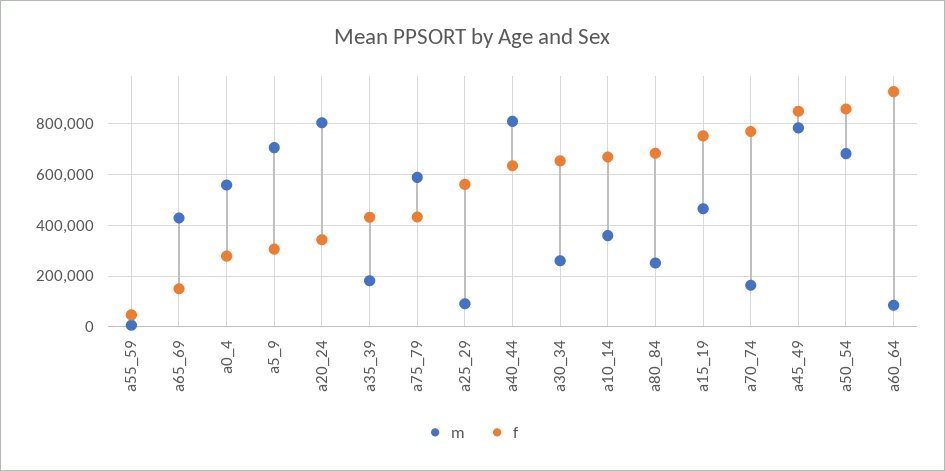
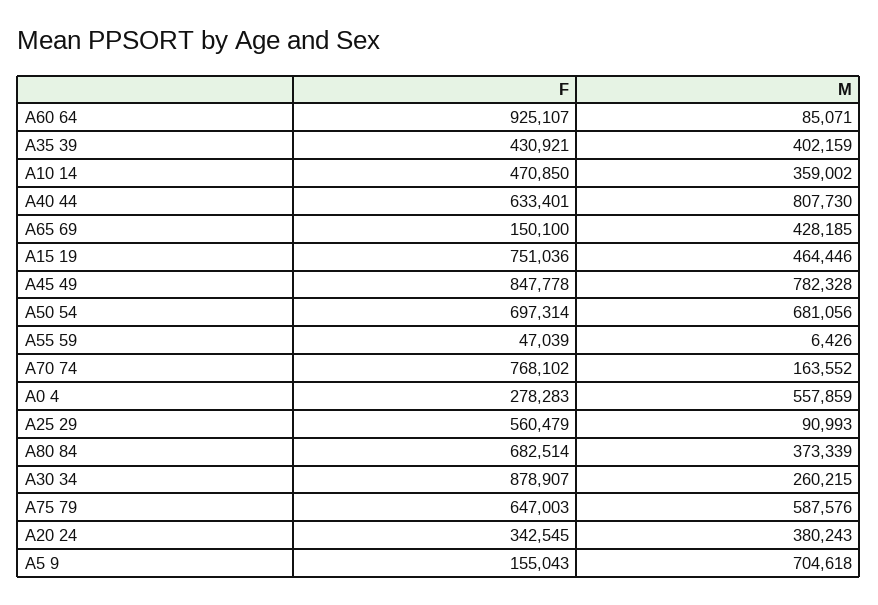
f, a5_9: 300000 -> 155043
m, a20_24: 800000 -> 380243
m, a35_39: 175000 -> 402159
f, a75_79: 425000 -> 647003
f, a30_34: 650000 -> 878907
f, a10_14: 675000 -> 470850
m, a80_84: 250000 -> 373339
f, a50_54: 850000 -> 697314

